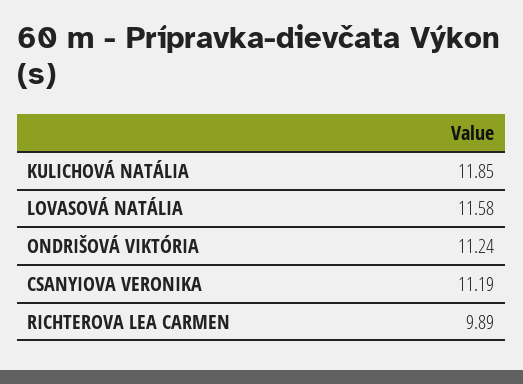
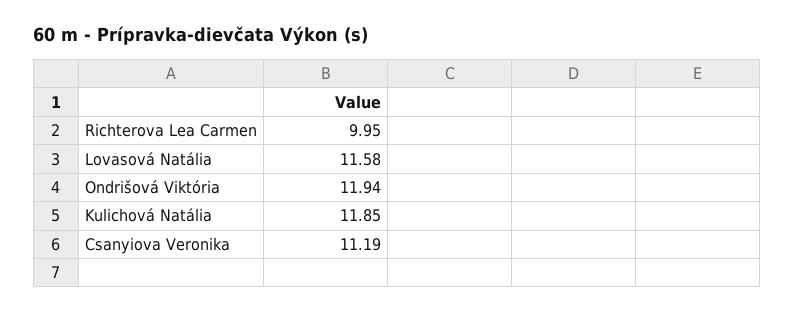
ONDRIŠOVÁ VIKTÓRIA: 11.24 -> 11.94
RICHTEROVA LEA CARMEN: 9.89 -> 9.95

